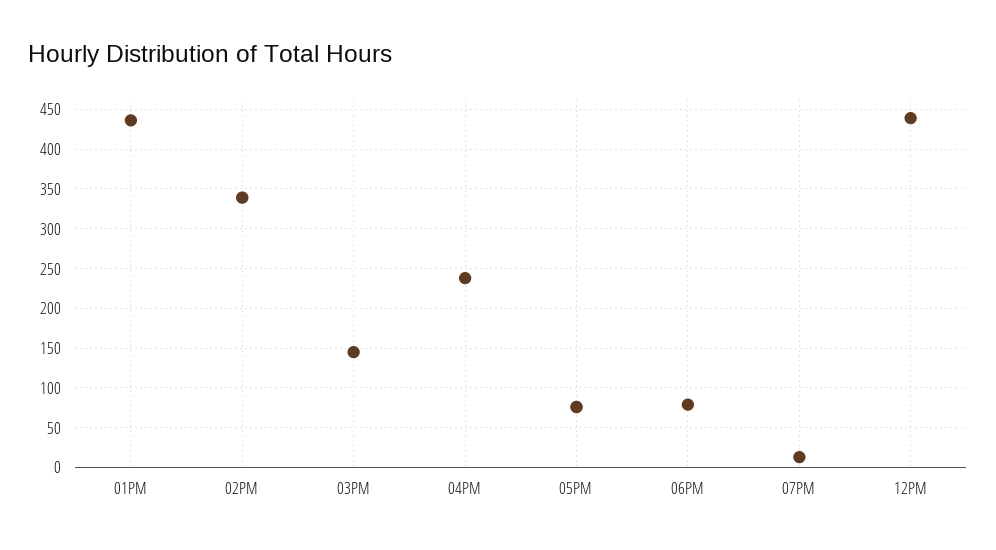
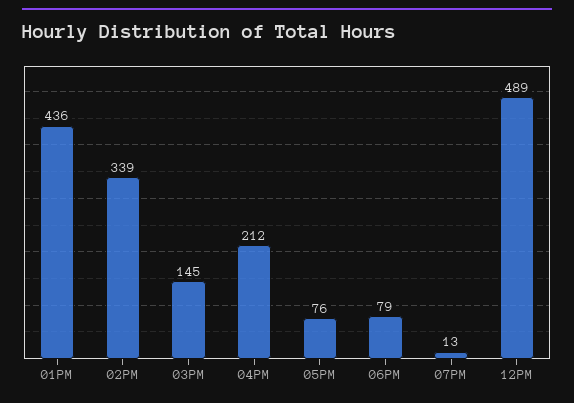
04PM: 240 -> 212
12PM: 440 -> 489

